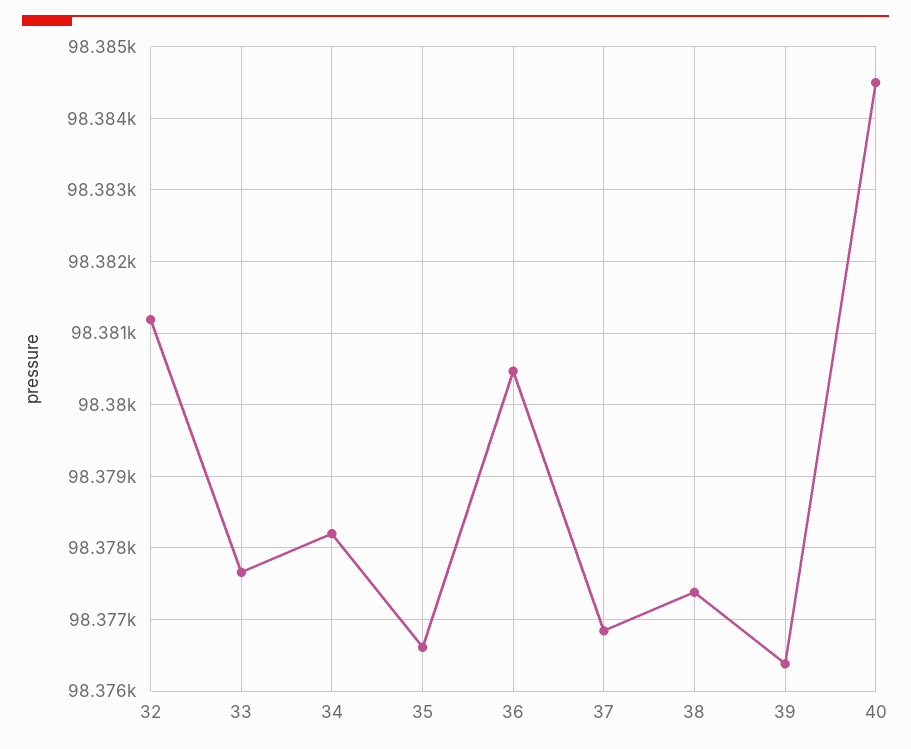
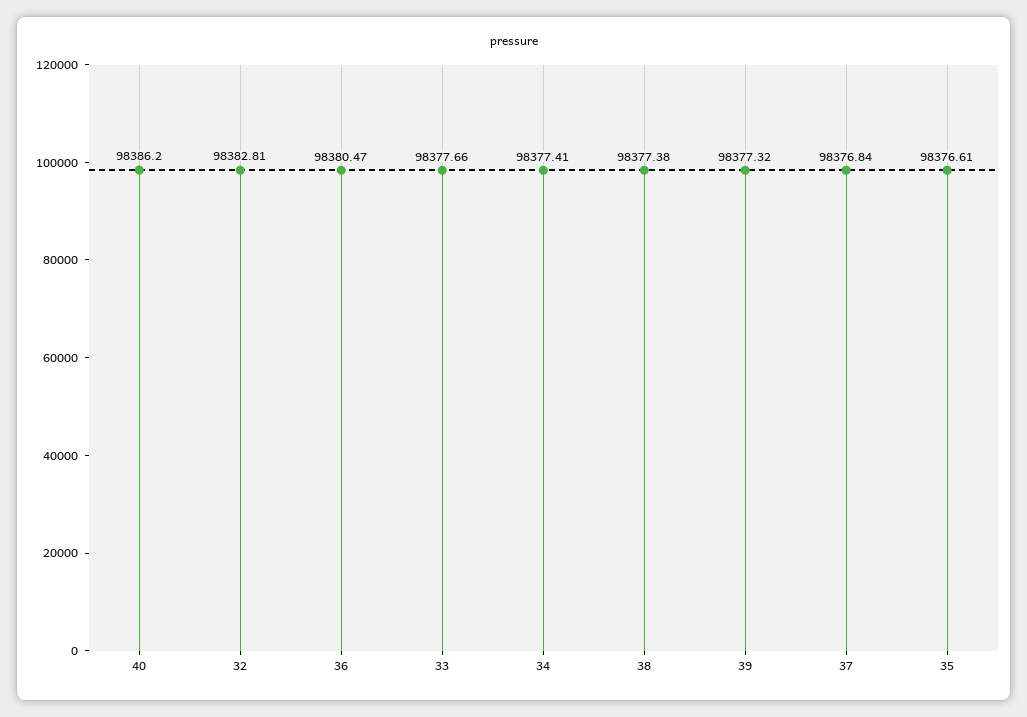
32: 98381.2 -> 98382.81
34: 98378.2 -> 98377.41
39: 98376.4 -> 98377.32
40: 98384.5 -> 98386.2

